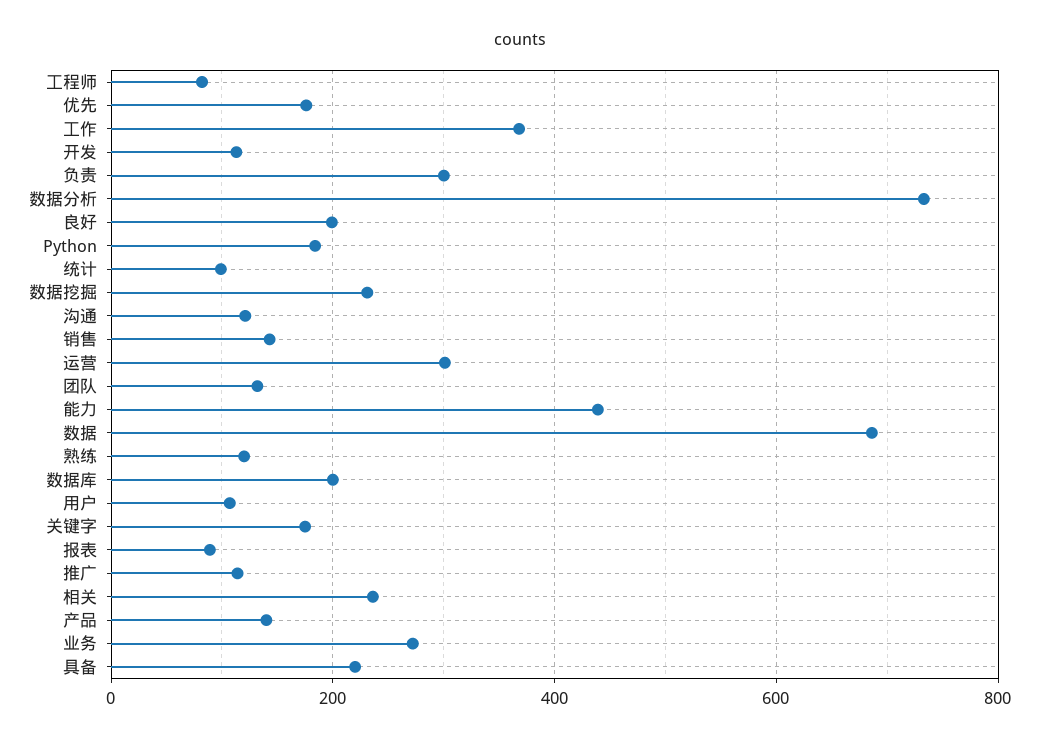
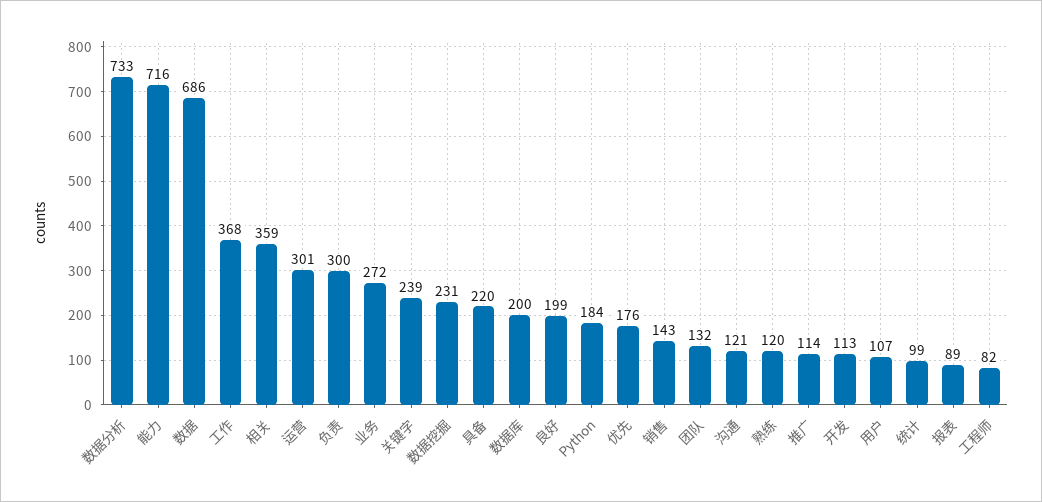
能力: 440 -> 716
关键字: 180 -> 239
相关: 240 -> 359
产品: 140 -> none

